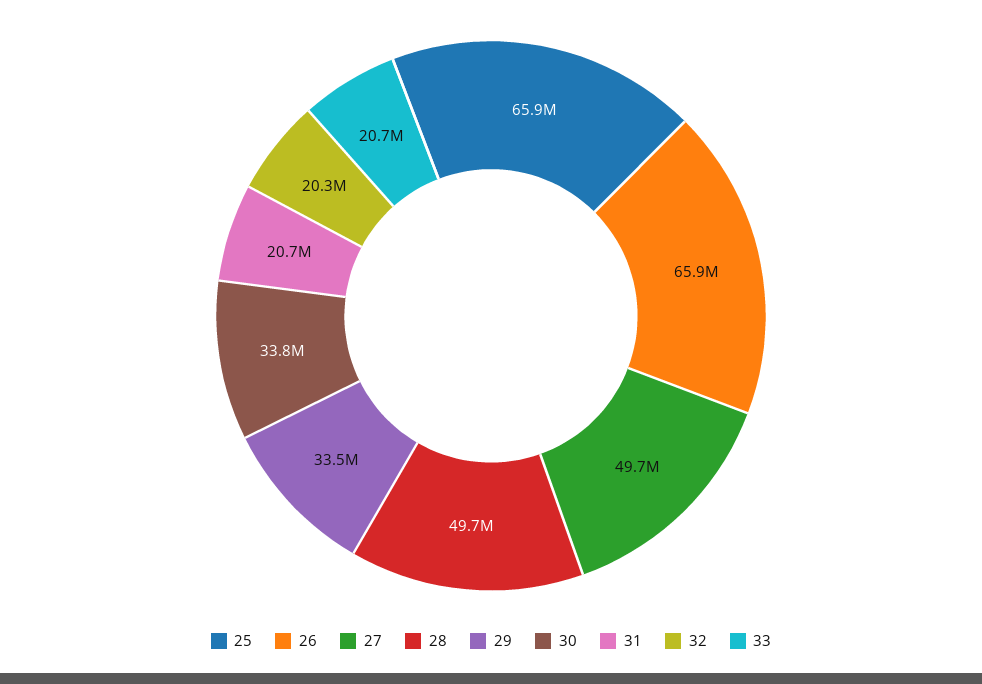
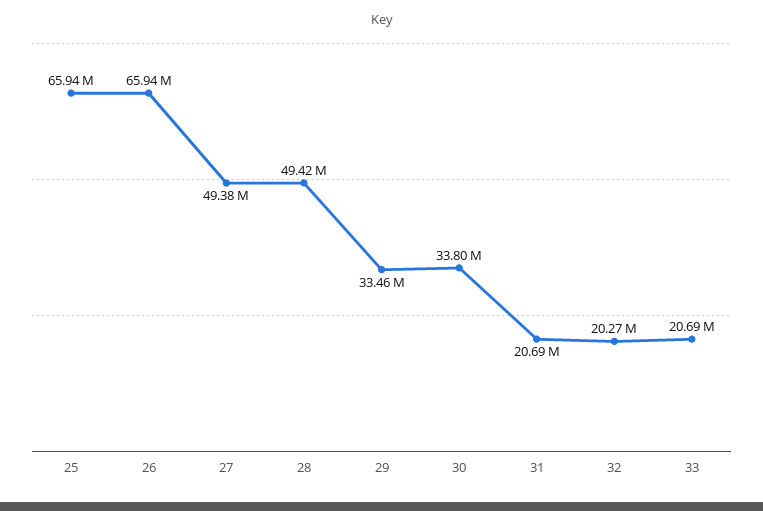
27: 49700000 -> 49380000
28: 49700000 -> 49420000

